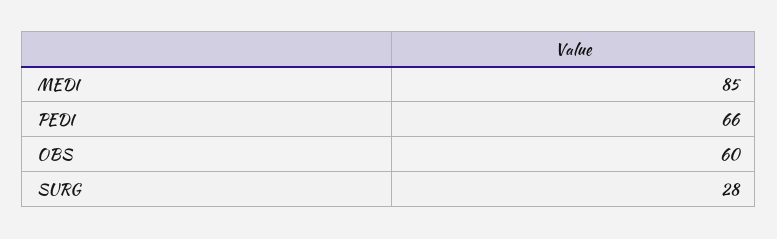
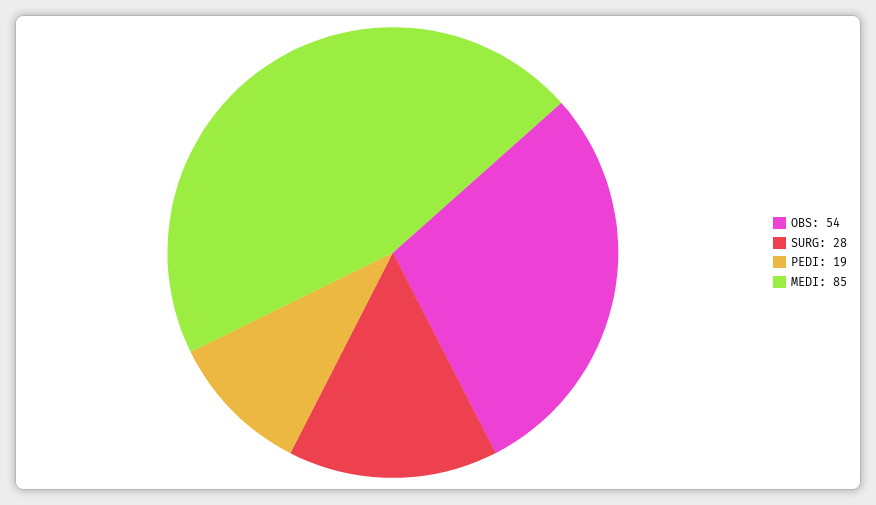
PEDI: 66 -> 19
OBS: 60 -> 54

